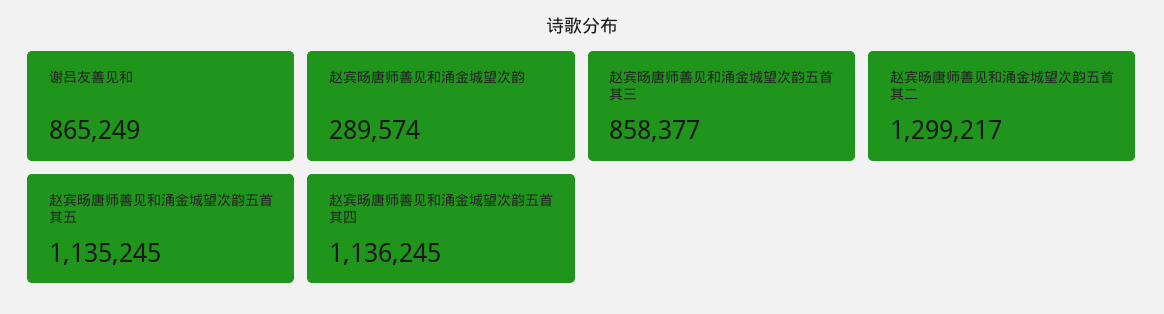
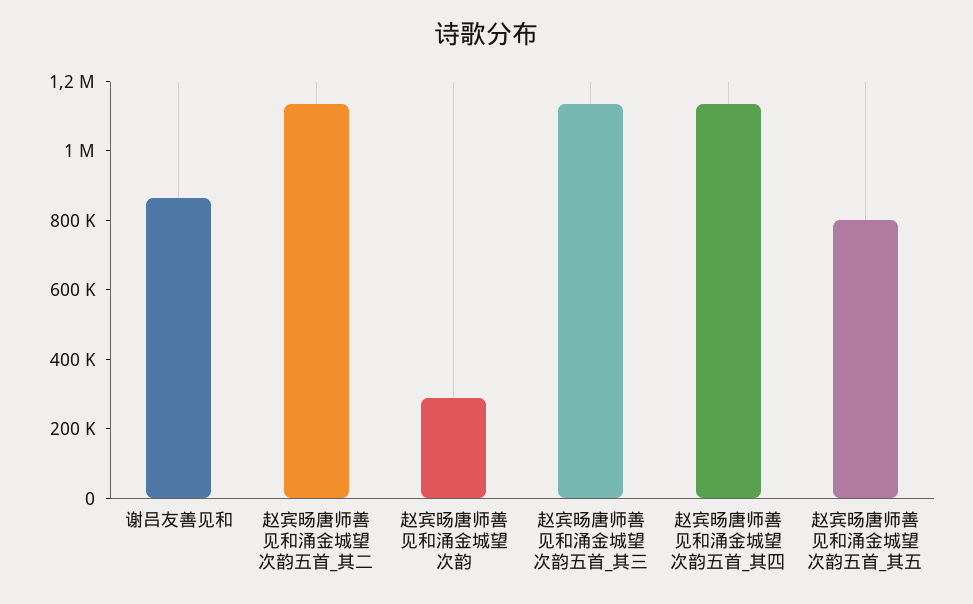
赵宾旸唐师善见和涌金城望次韵五首 其三: 858377 -> 1150000
赵宾旸唐师善见和涌金城望次韵五首 其二: 1299217 -> 1150000
赵宾旸唐师善见和涌金城望次韵五首 其五: 1135245 -> 800000

